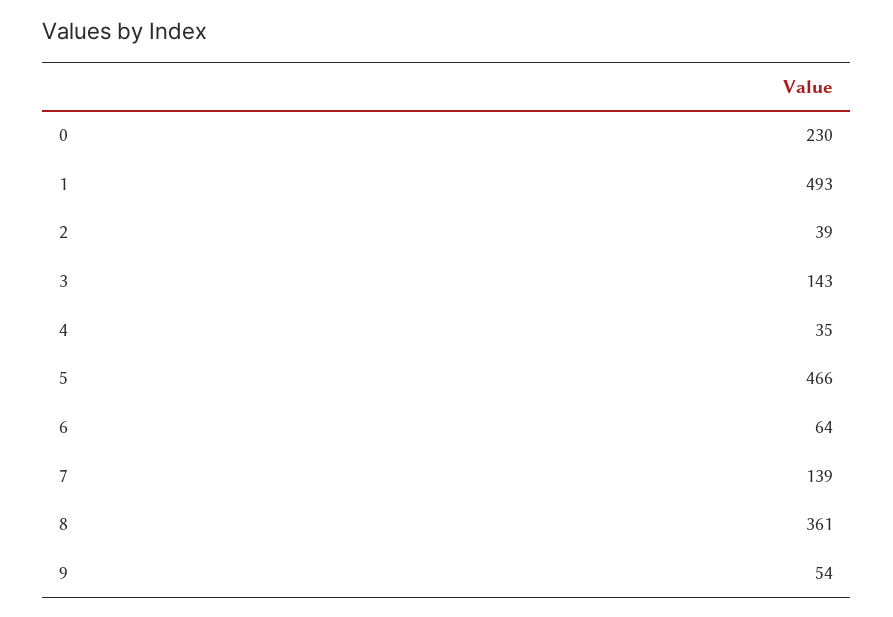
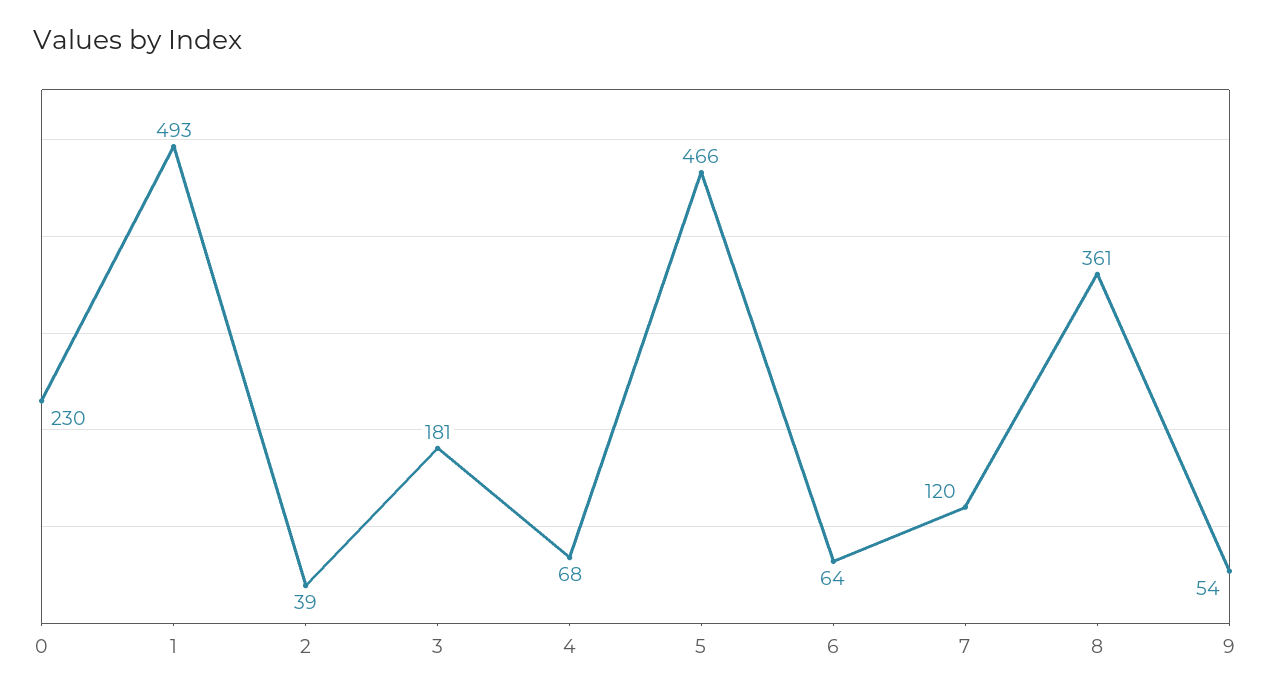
3: 143 -> 181
4: 35 -> 68
7: 139 -> 120

